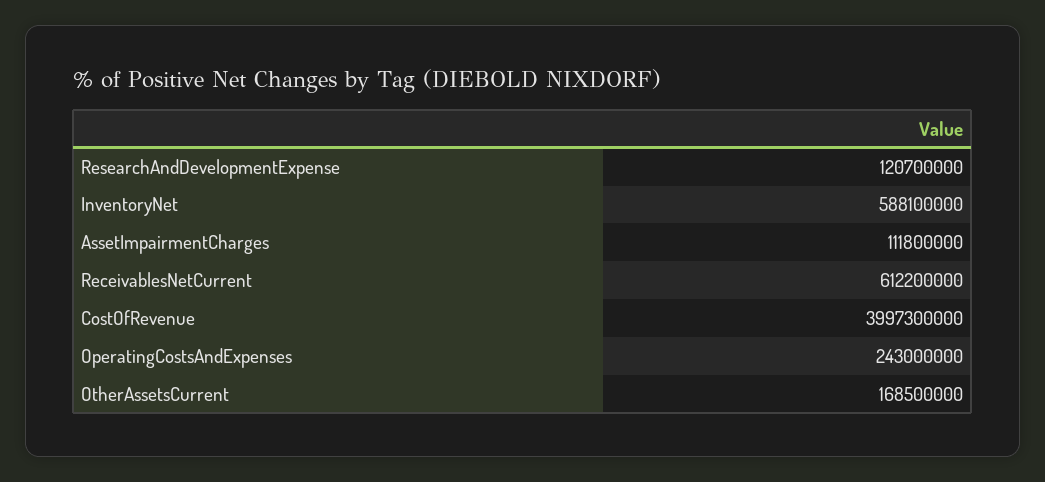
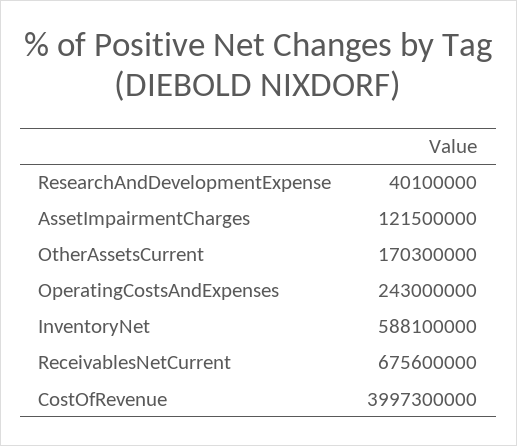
ResearchAndDevelopmentExpense: 120700000 -> 40100000
AssetImpairmentCharges: 111800000 -> 121500000
ReceivablesNetCurrent: 612200000 -> 675600000
OtherAssetsCurrent: 168500000 -> 170300000

